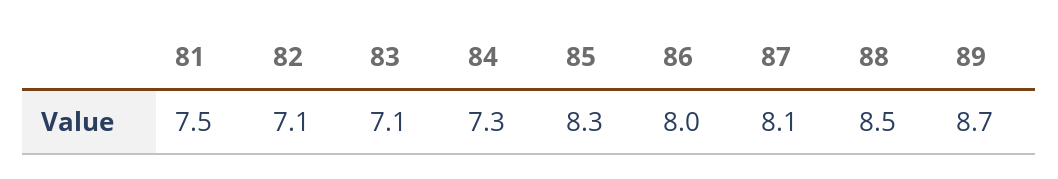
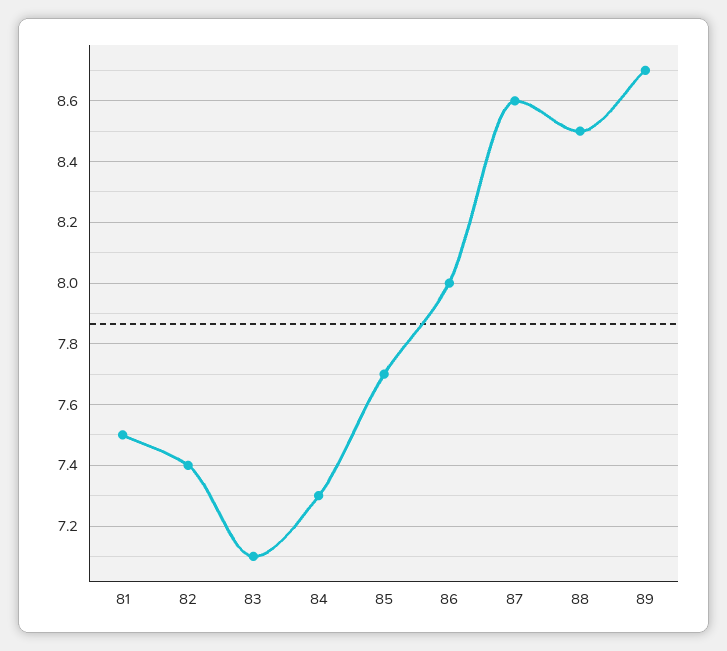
82: 7.1 -> 7.4
85: 8.3 -> 7.7
87: 8.1 -> 8.6

